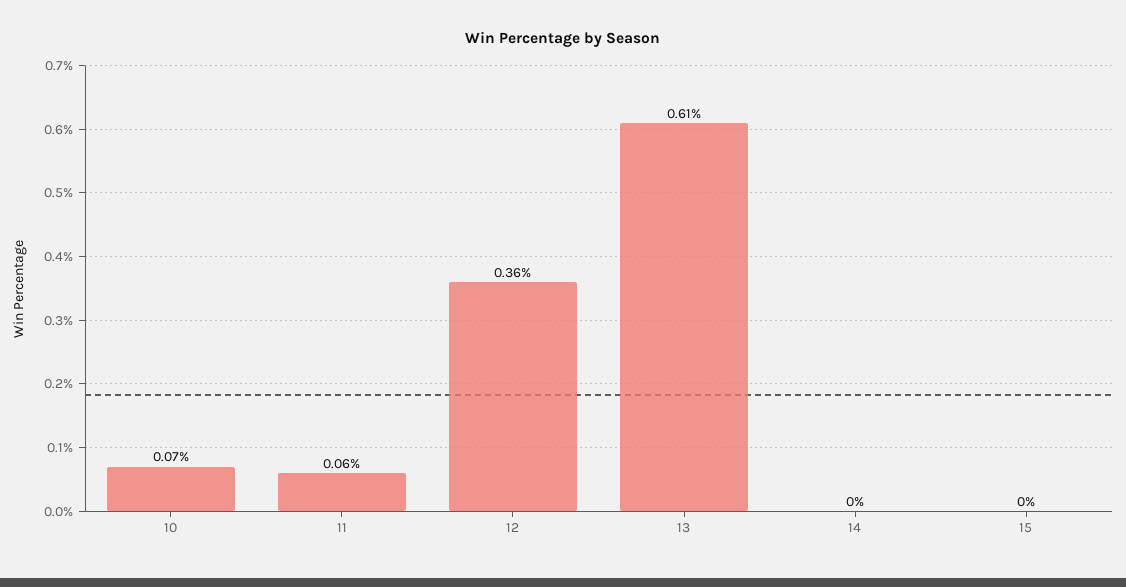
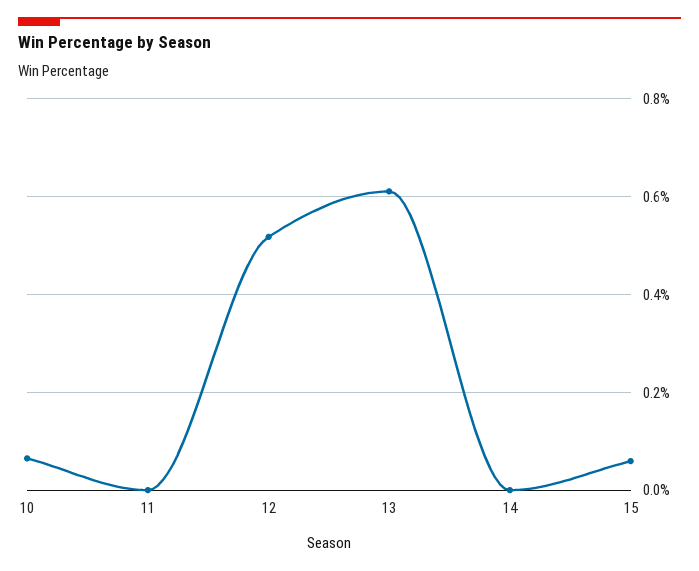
11: 0.06 -> 0
12: 0.36 -> 0.52
15: 0 -> 0.06

